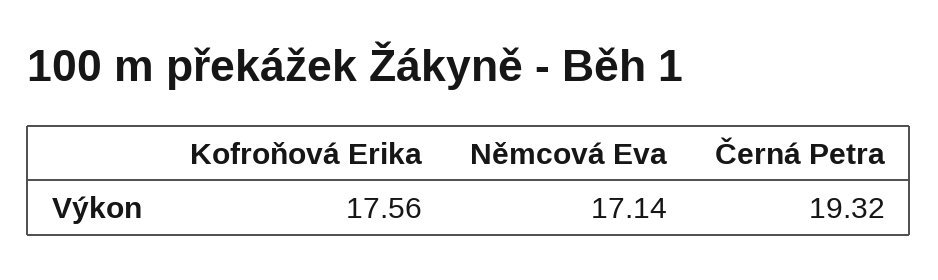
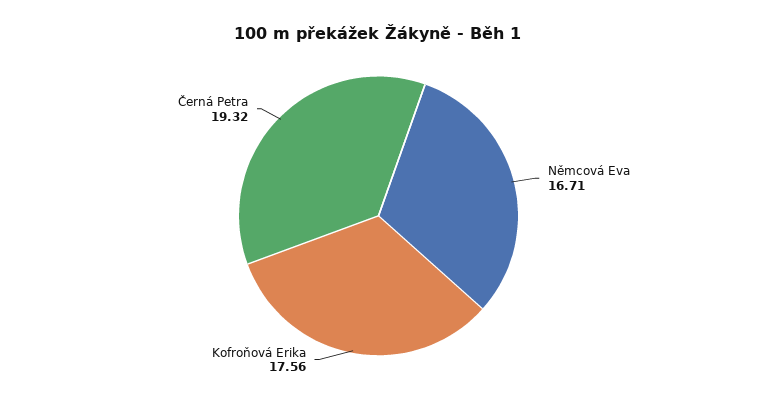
Němcová Eva: 17.14 -> 16.71

